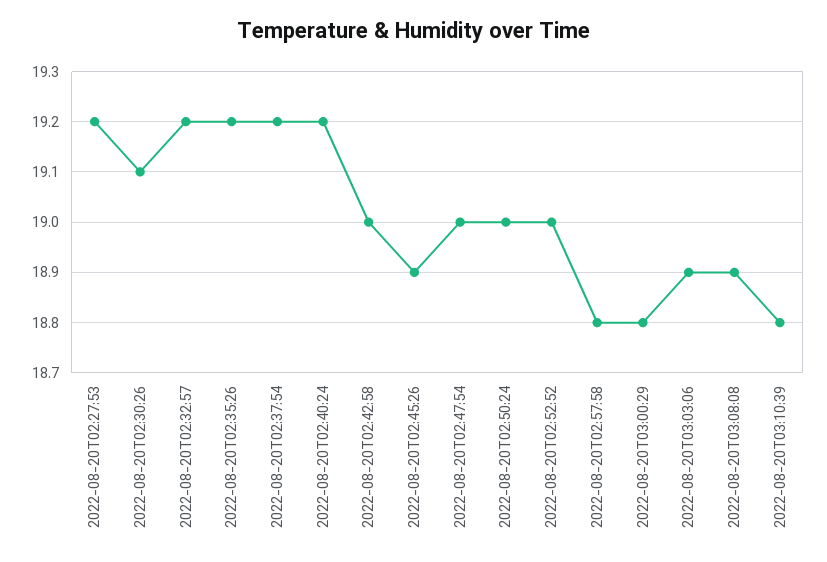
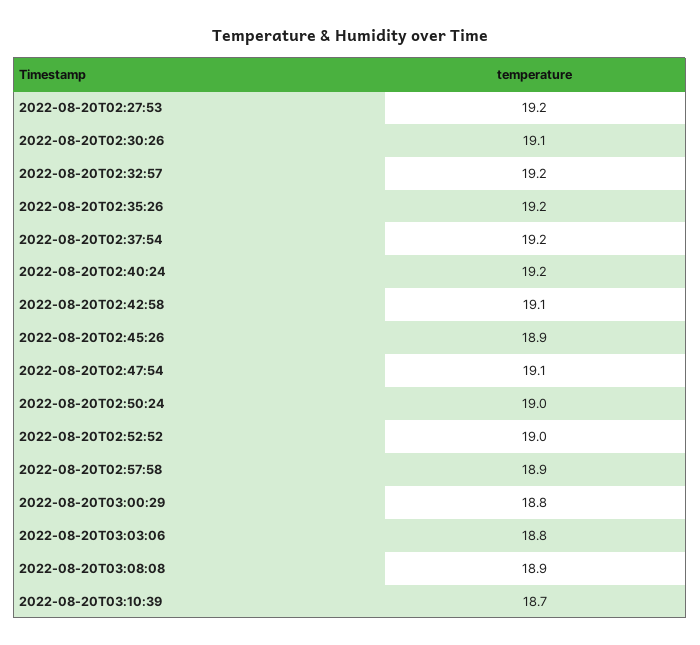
2022-08-20T02:42:58: 19 -> 19.1
2022-08-20T02:47:54: 19 -> 19.1
2022-08-20T02:57:58: 18.8 -> 18.9
2022-08-20T03:03:06: 18.9 -> 18.8
2022-08-20T03:10:39: 18.8 -> 18.7

